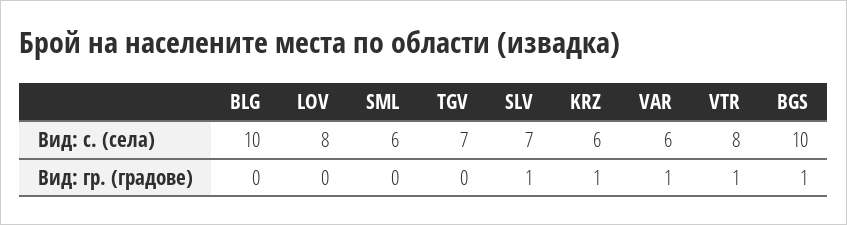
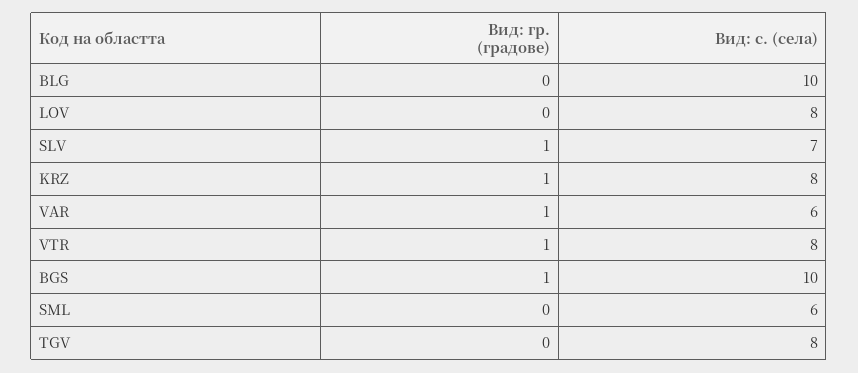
TGV, Вид: с. (села): 7 -> 8
KRZ, Вид: с. (села): 6 -> 8

